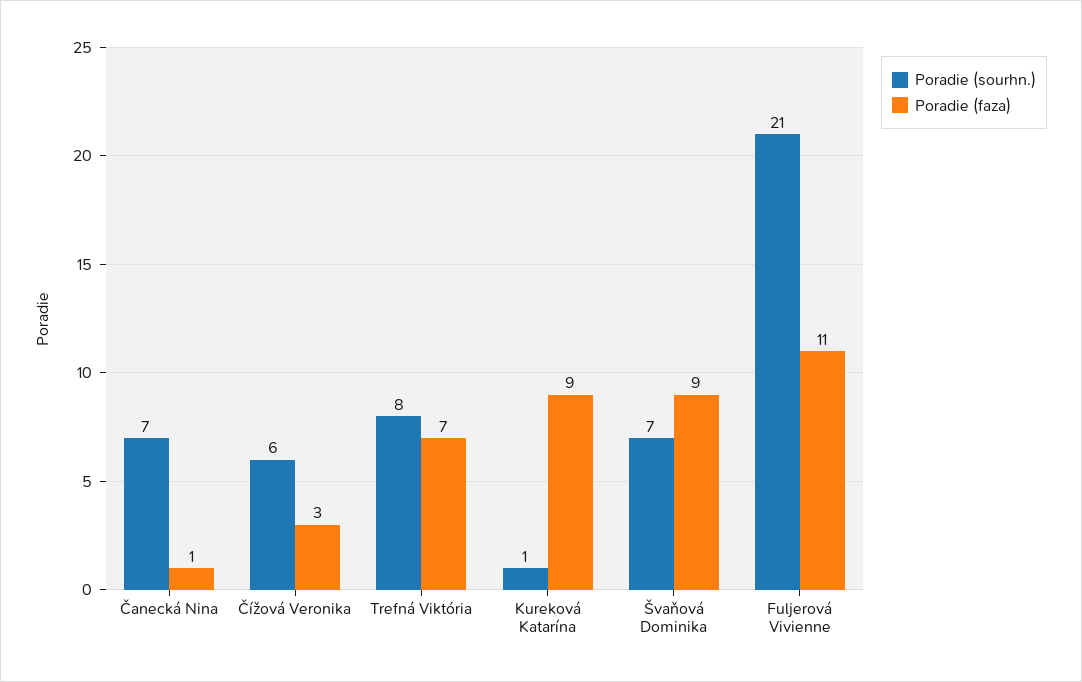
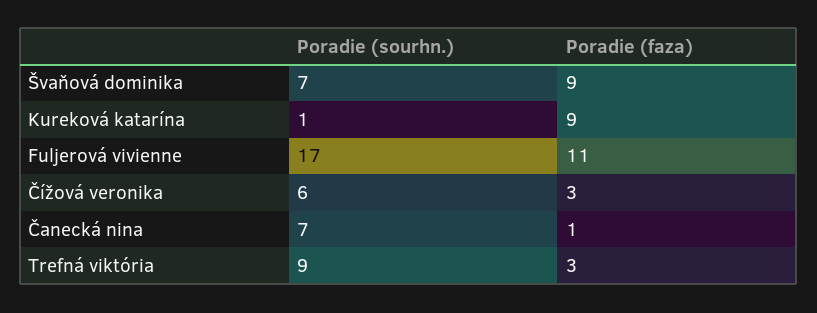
Poradie (sourhn.), Trefná Viktória: 8 -> 9
Poradie (faza), Trefná Viktória: 7 -> 3
Poradie (sourhn.), Fuljerová Vivienne: 21 -> 17

